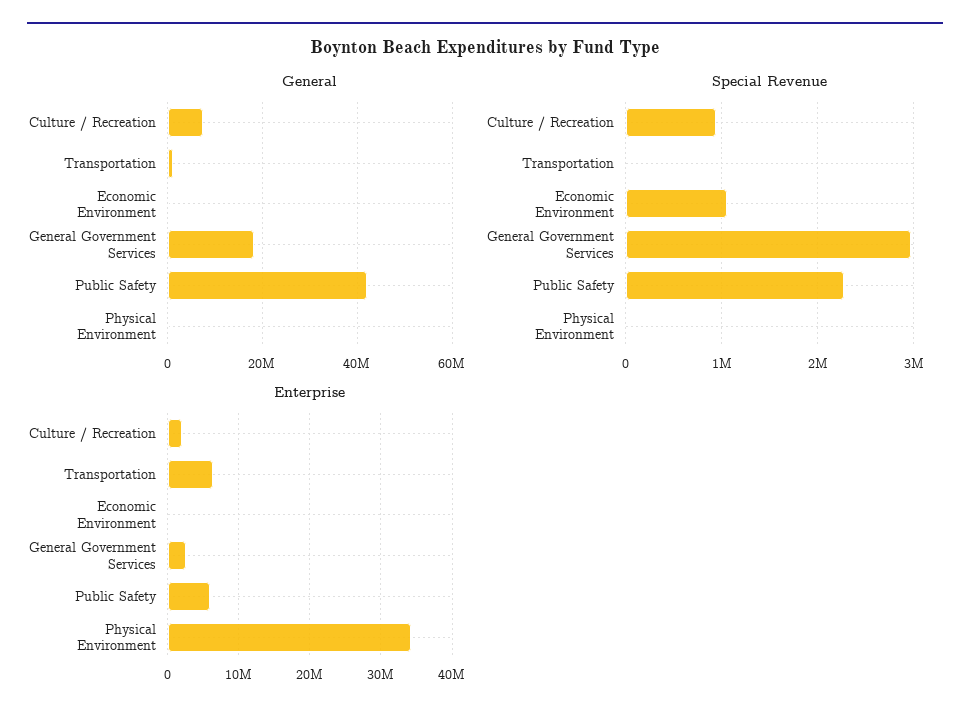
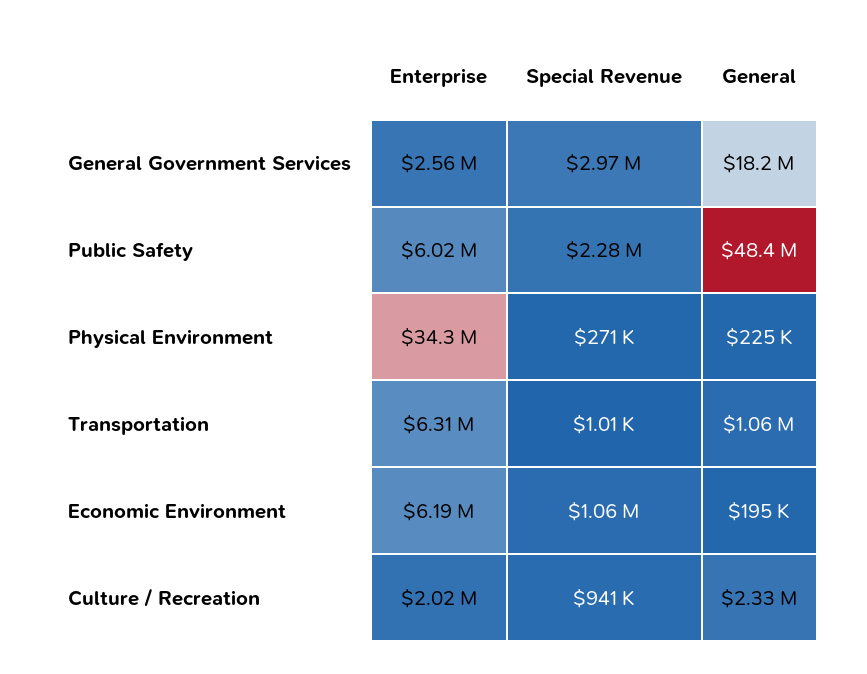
General, Culture / Recreation: 8000000 -> 2330000
General, Public Safety: 42000000 -> 48400000
Special Revenue, Physical Environment: 0 -> 271000
Enterprise, Economic Environment: 0 -> 6190000

